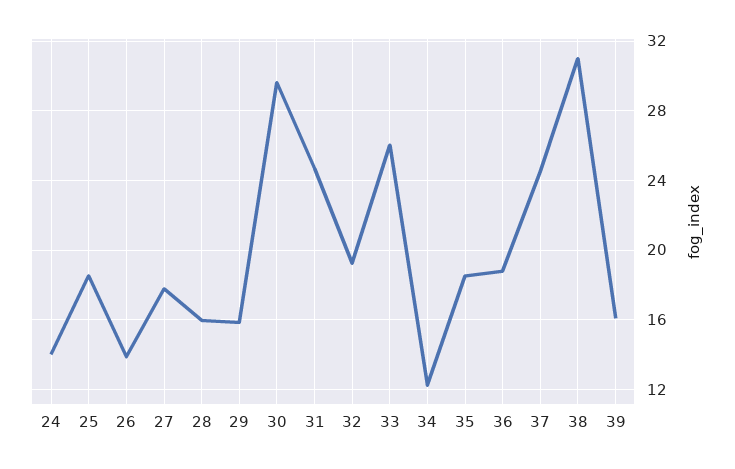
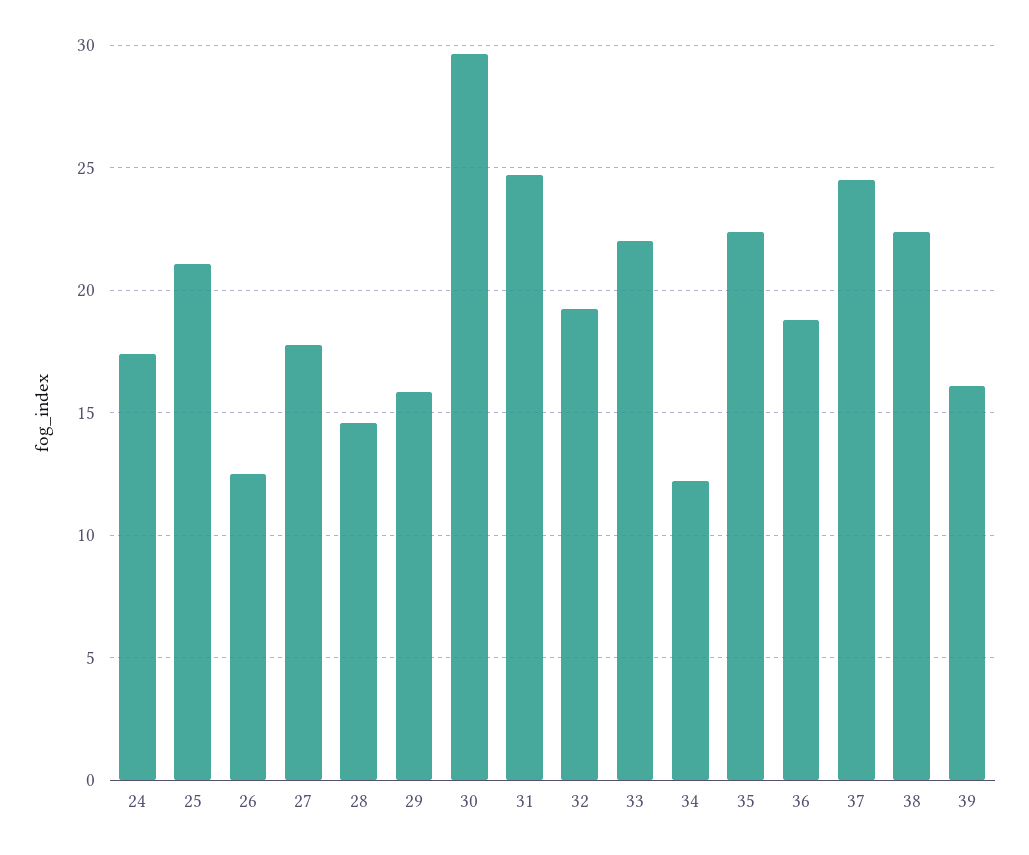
24: 14 -> 17.5
25: 18.5 -> 21
26: 14 -> 12.5
28: 16 -> 14.5
33: 26 -> 22
35: 18.5 -> 22.5
38: 31 -> 22.5

